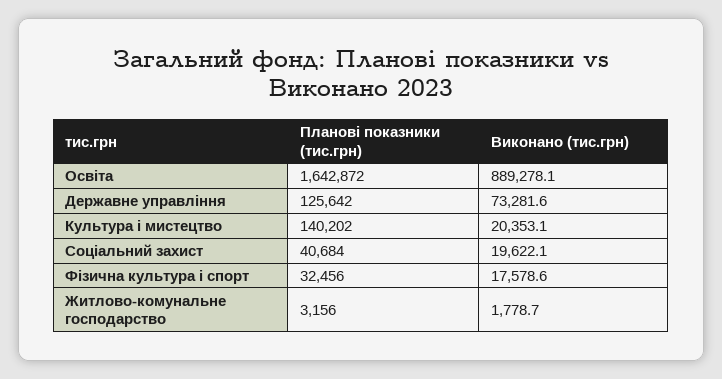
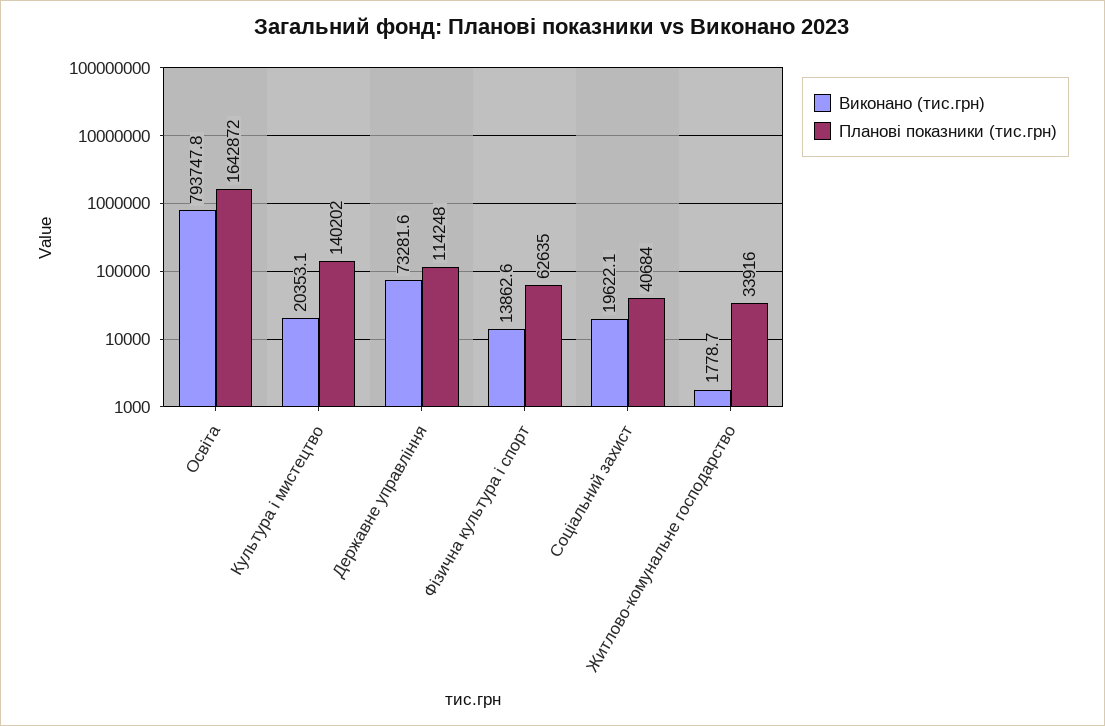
Виконано (тис.грн), Освіта: 889278.1 -> 793747.8
Планові показники (тис.грн), Державне управління: 125642 -> 114248
Планові показники (тис.грн), Фізична культура і спорт: 32456 -> 62635
Виконано (тис.грн), Фізична культура і спорт: 17578.6 -> 13862.6
Планові показники (тис.грн), Житлово-комунальне господарство: 3156 -> 33916

